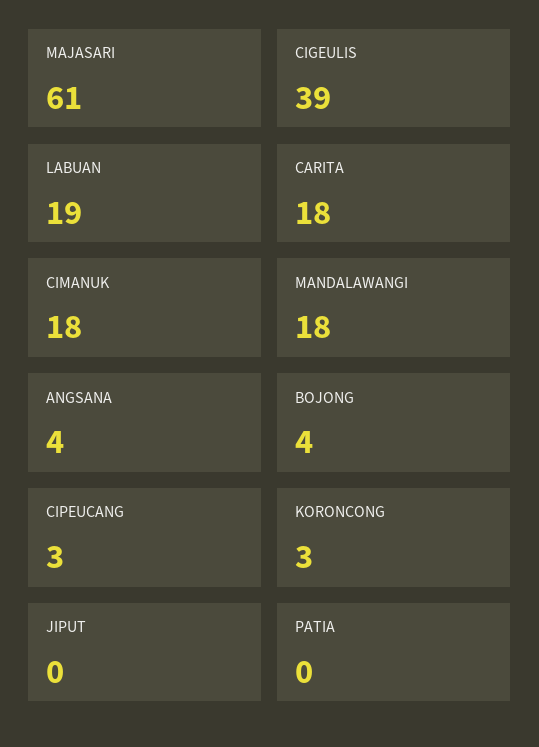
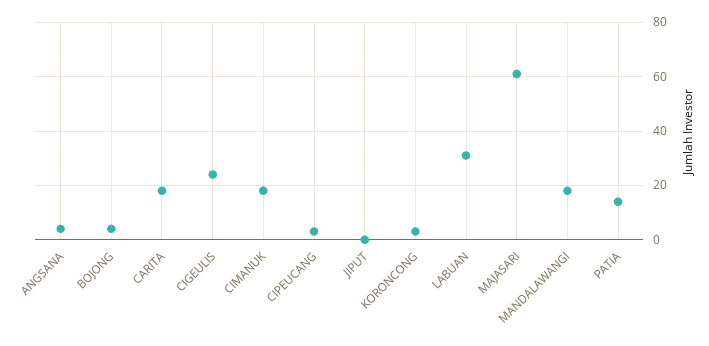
CIGEULIS: 39 -> 25
LABUAN: 19 -> 30
PATIA: 0 -> 15

